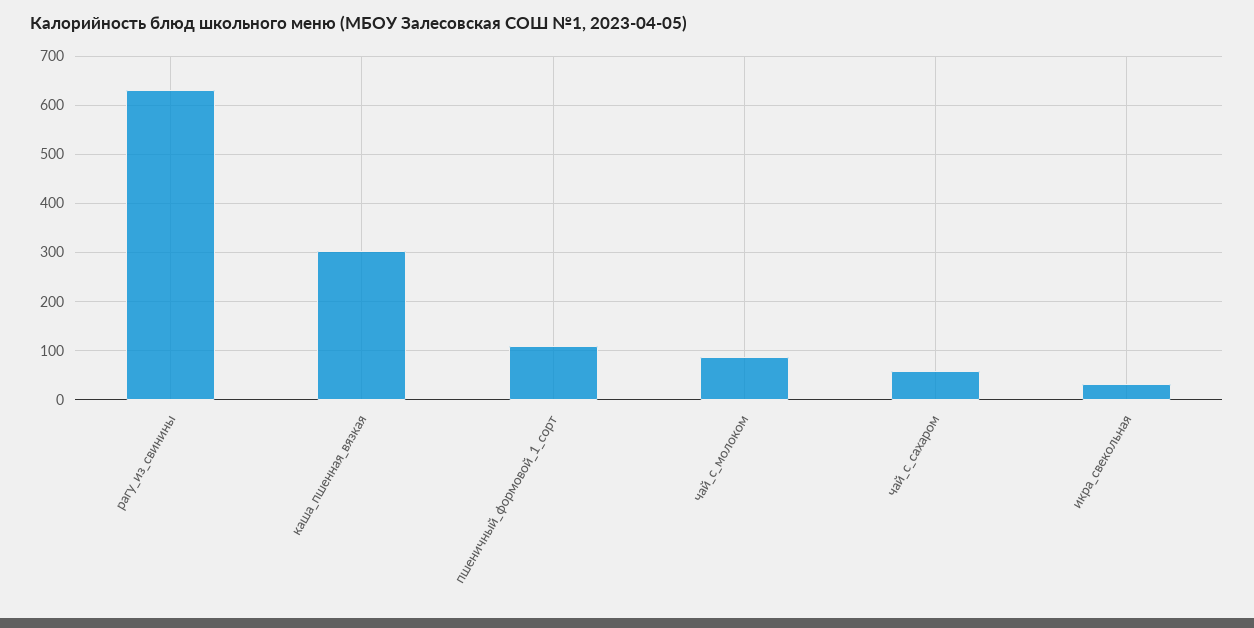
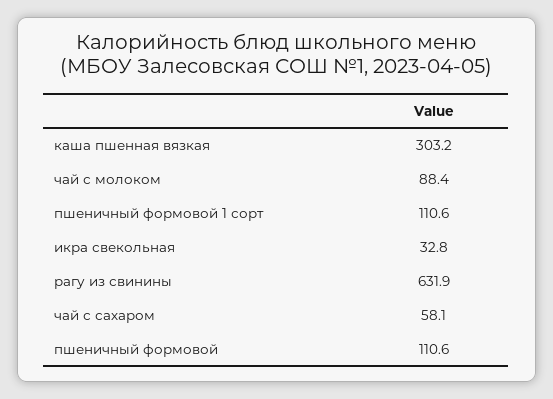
пшеничный формовой: none -> 110.6

